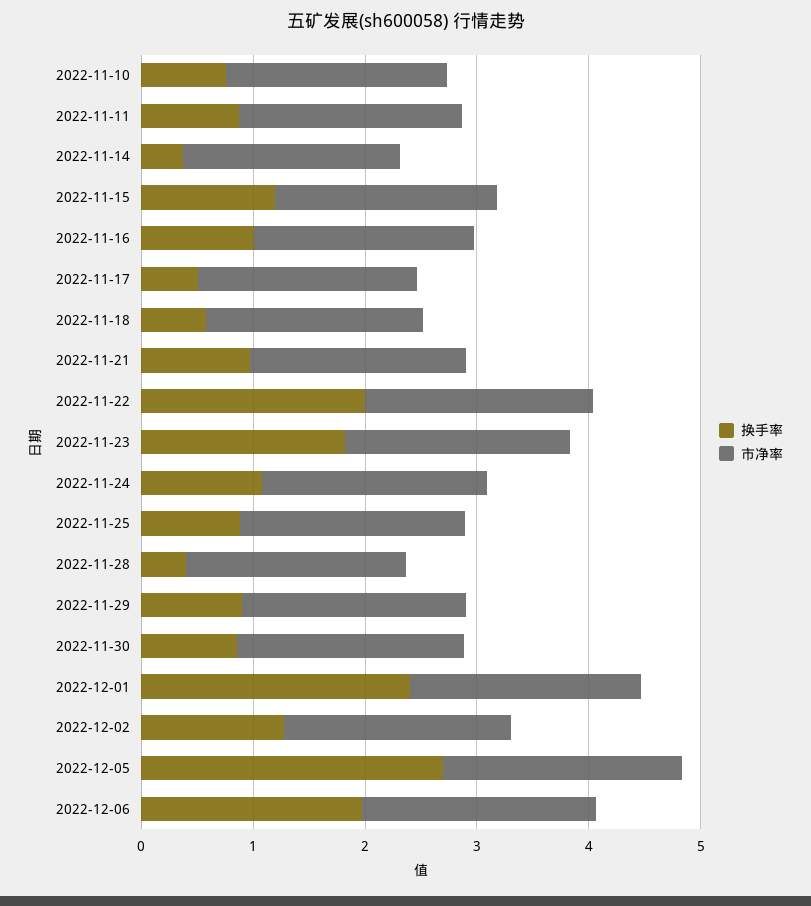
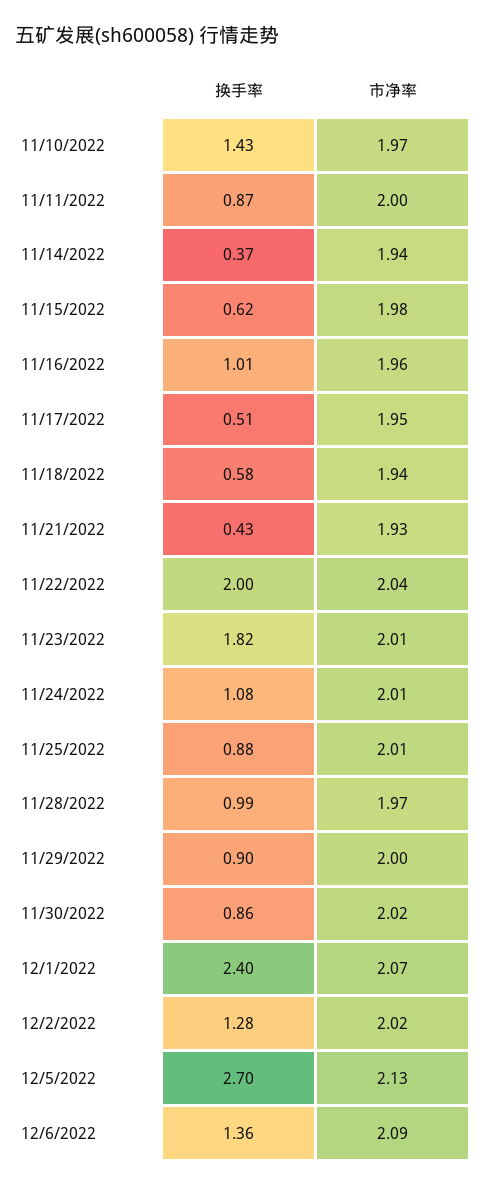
换手率, 2022-11-10: 0.8 -> 1.43
换手率, 2022-11-15: 1.2 -> 0.62
换手率, 2022-11-21: 1 -> 0.43
换手率, 2022-11-28: 0.4 -> 0.99
换手率, 2022-12-06: 2 -> 1.36

